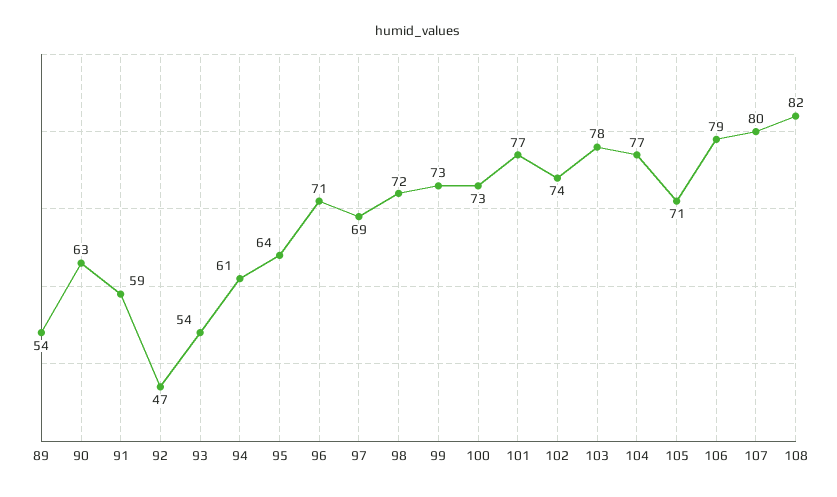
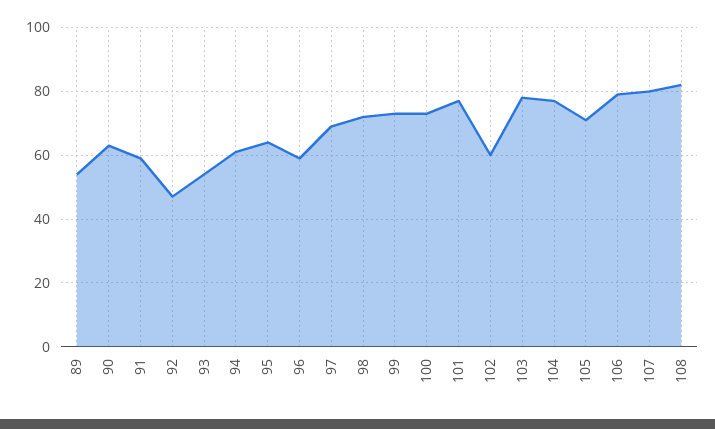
96: 71 -> 60
102: 74 -> 60

